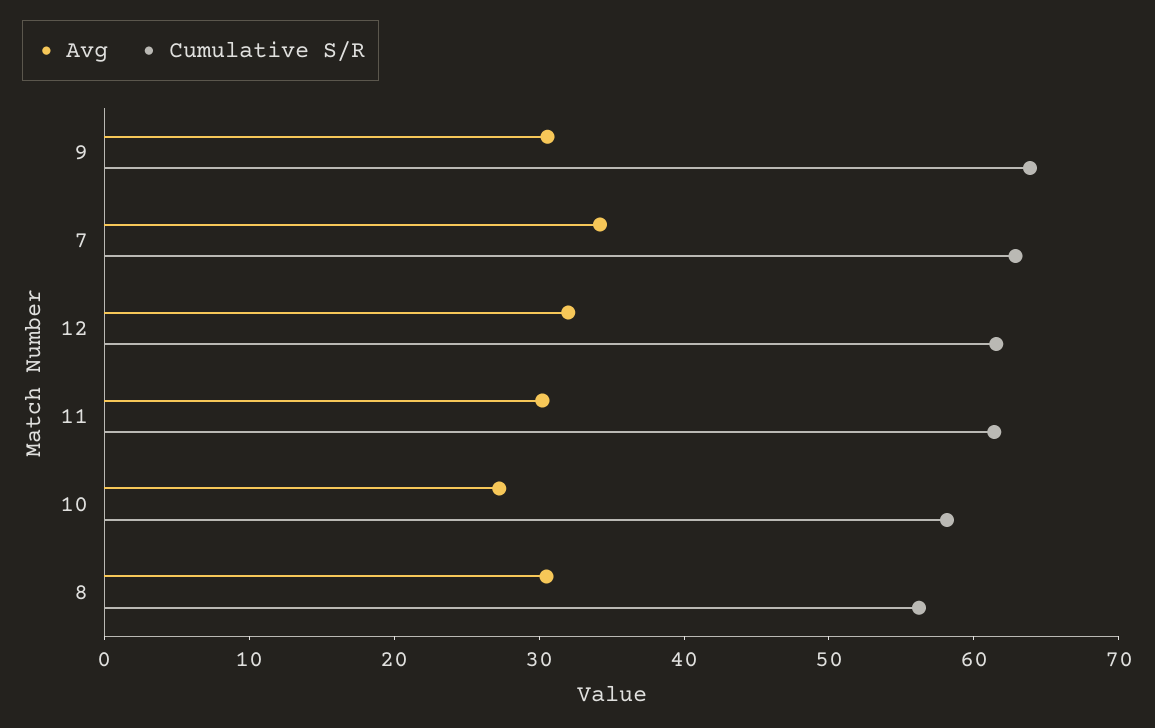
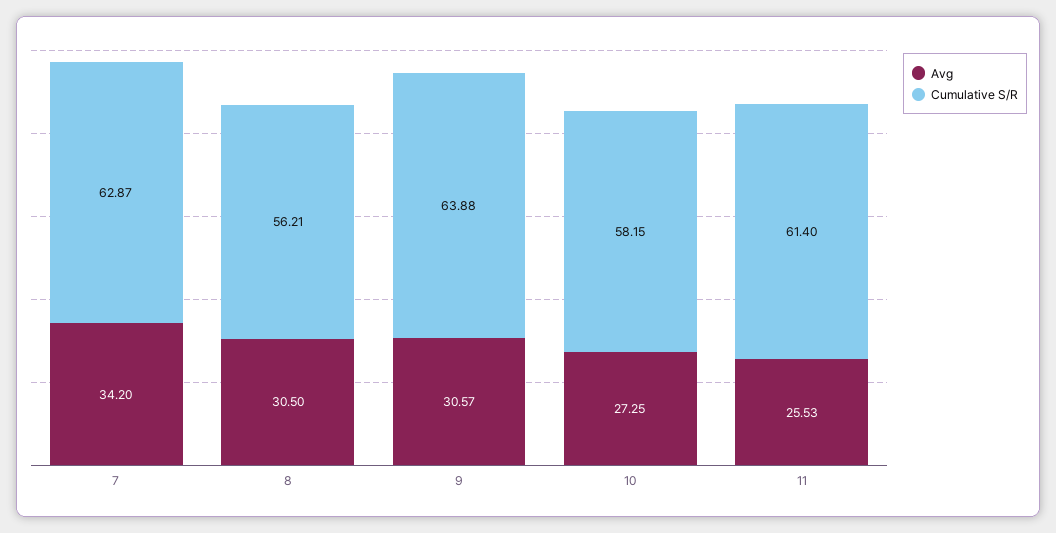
Avg, 12: 32 -> none
Cumulative S/R, 12: 62 -> none
Avg, 11: 30 -> 25.53

